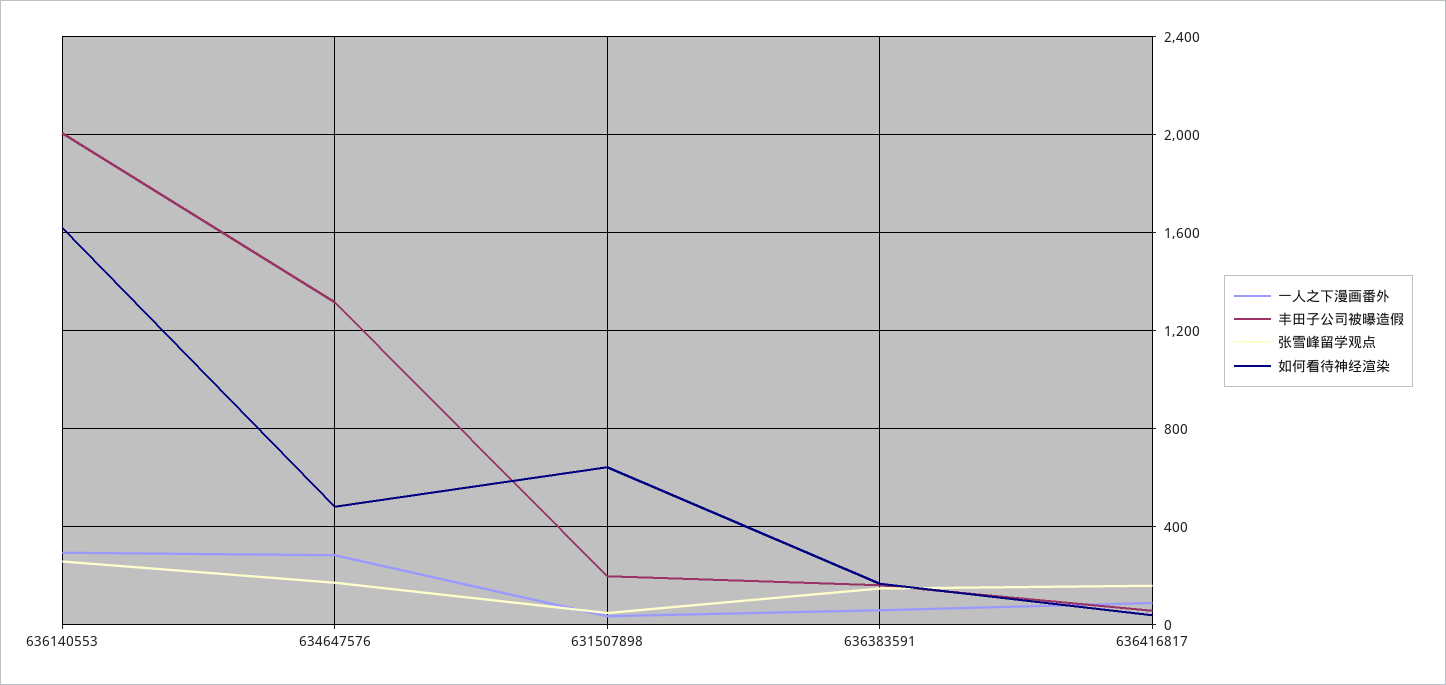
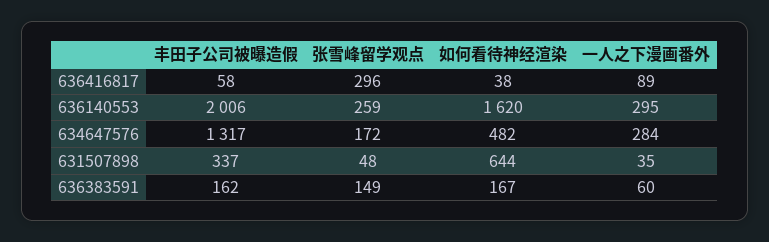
丰田子公司被曝造假, 631507898: 200 -> 337
张雪峰留学观点, 636416817: 150 -> 296

